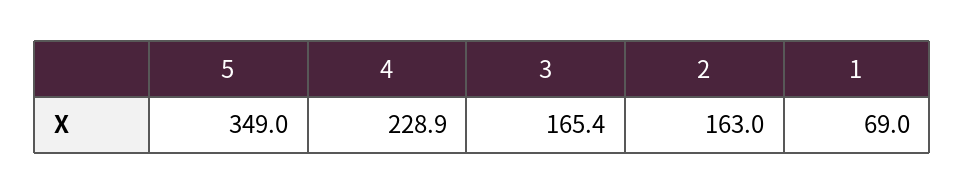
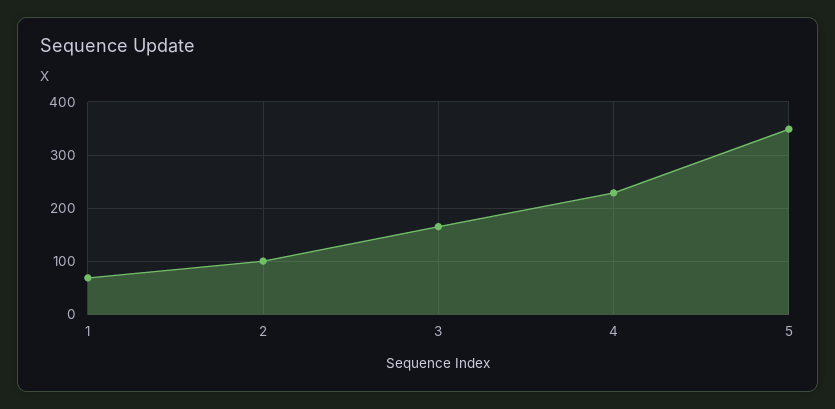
2: 163 -> 100

